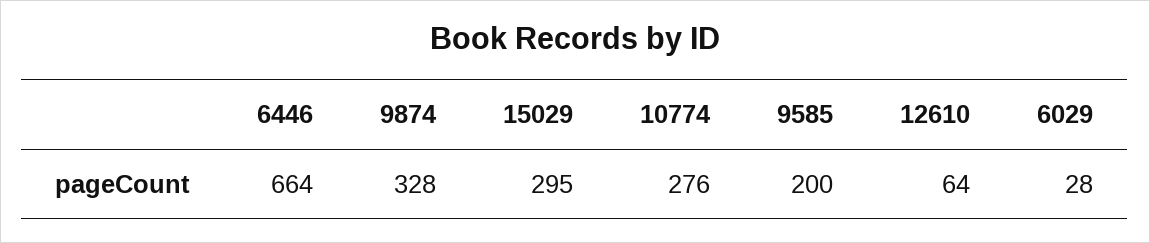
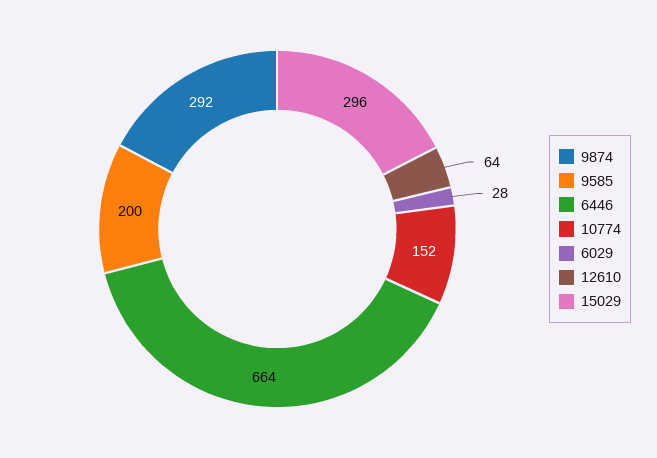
9874: 328 -> 292
15029: 295 -> 296
10774: 276 -> 152

